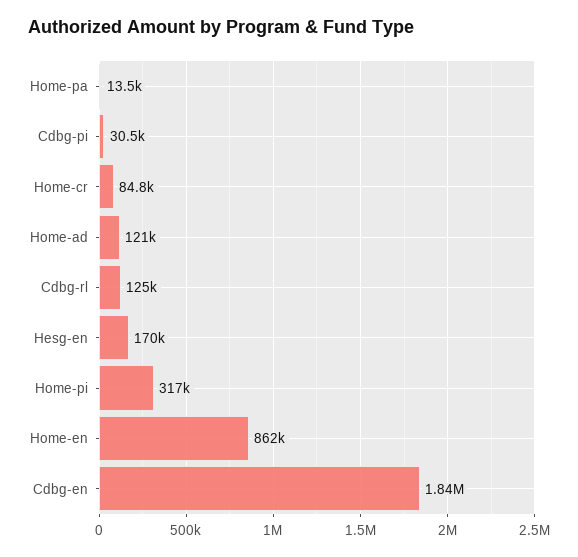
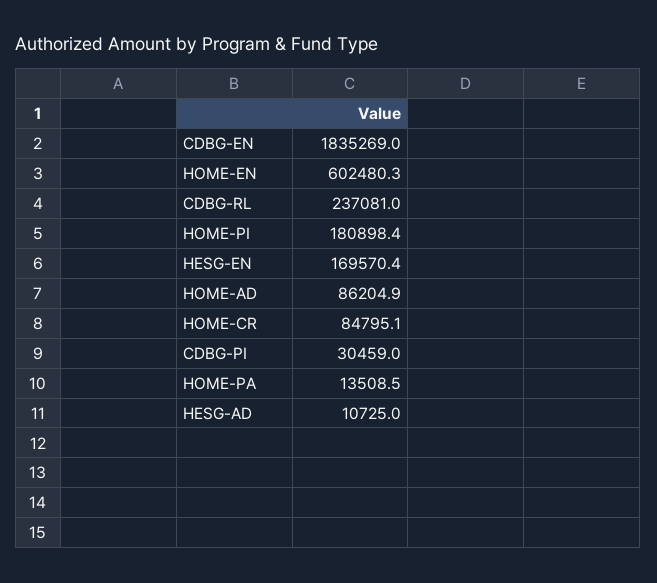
Home-ad: 121000 -> 86204.9
Cdbg-rl: 125000 -> 237081
Home-pi: 317000 -> 180898.4
Home-en: 862000 -> 602480.3
HESG-AD: none -> 10725

